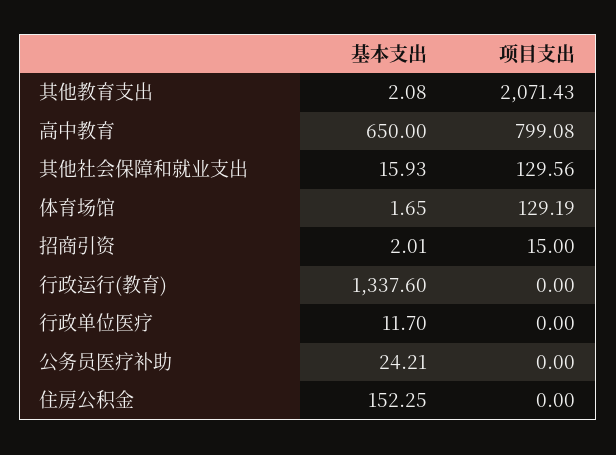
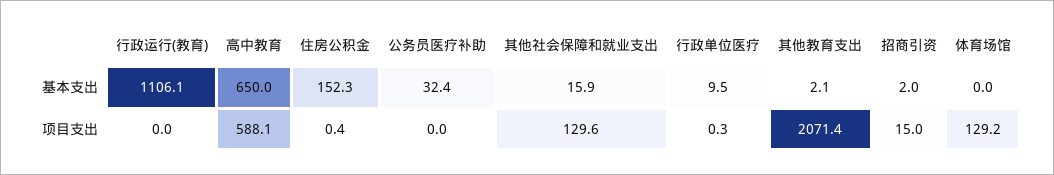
项目支出, 高中教育: 799.08 -> 588.1
基本支出, 体育场馆: 1.65 -> 0
基本支出, 行政运行(教育): 1337.6 -> 1106.1
基本支出, 行政单位医疗: 11.7 -> 9.5
项目支出, 行政单位医疗: 0 -> 0.3
基本支出, 公务员医疗补助: 24.21 -> 32.4
项目支出, 住房公积金: 0 -> 0.4

